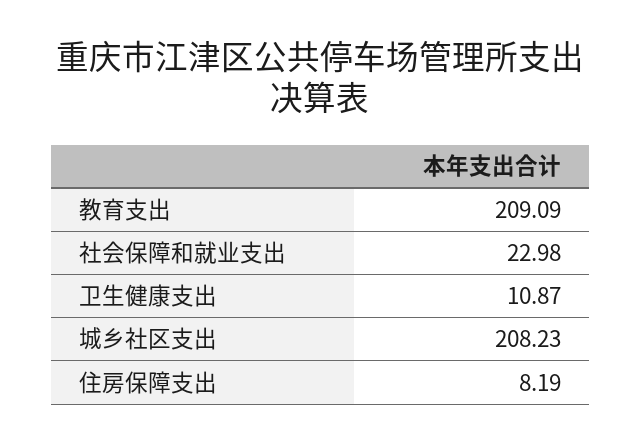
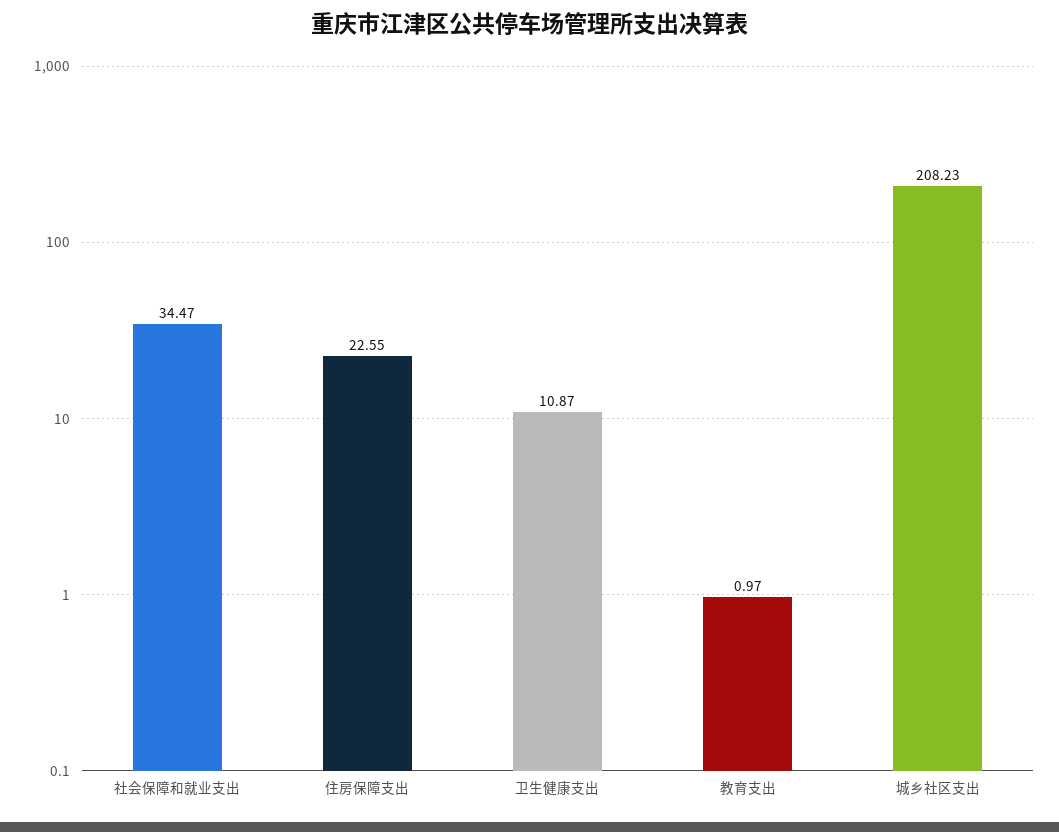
教育支出: 209.09 -> 0.97
社会保障和就业支出: 22.98 -> 34.47
住房保障支出: 8.19 -> 22.55

